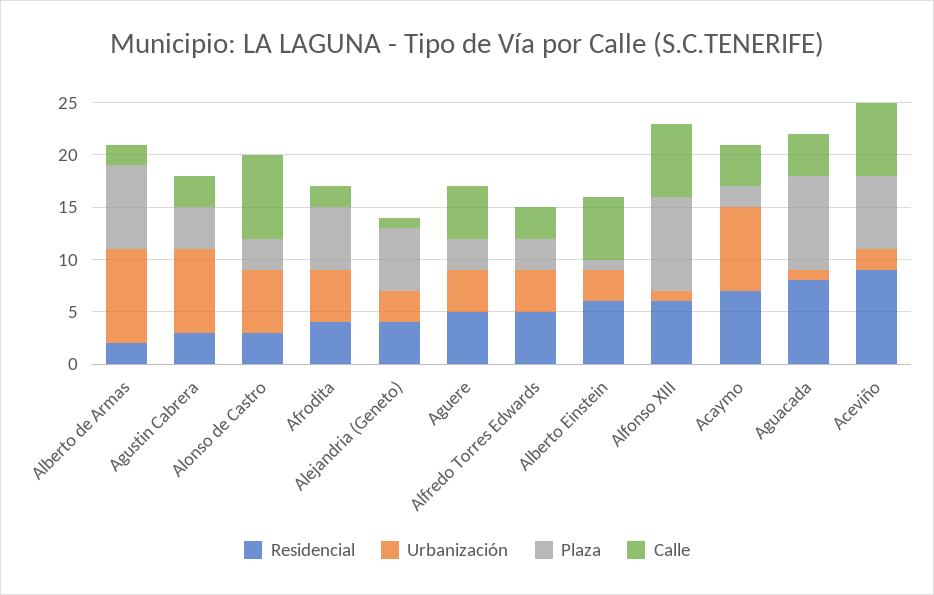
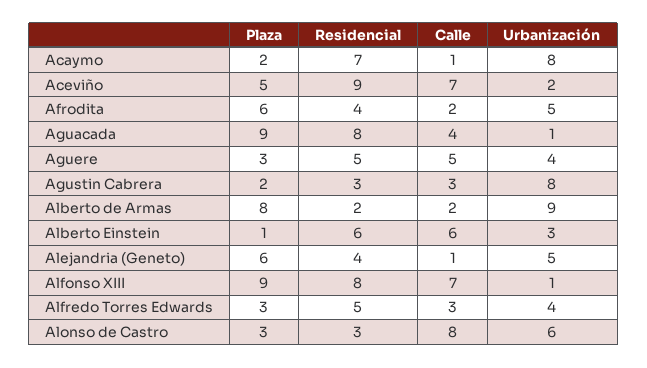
Plaza, Agustin Cabrera: 4 -> 2
Urbanización, Alejandria (Geneto): 3 -> 5
Residencial, Alfonso XIII: 6 -> 8
Calle, Acaymo: 4 -> 1
Plaza, Aceviño: 7 -> 5

